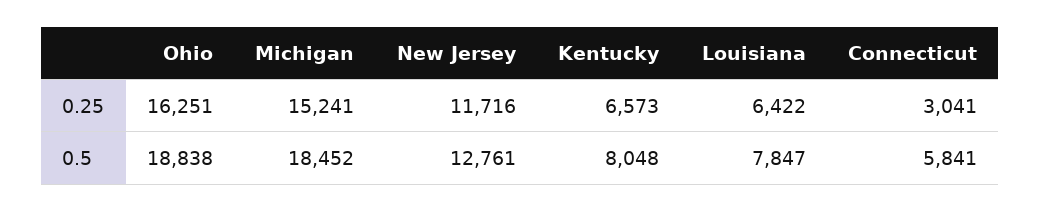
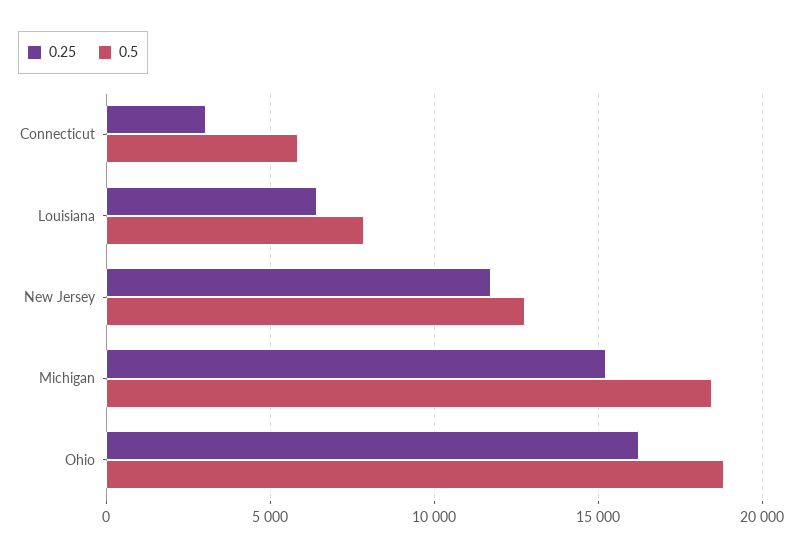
0.25, Kentucky: 6573 -> none
0.5, Kentucky: 8048 -> none

